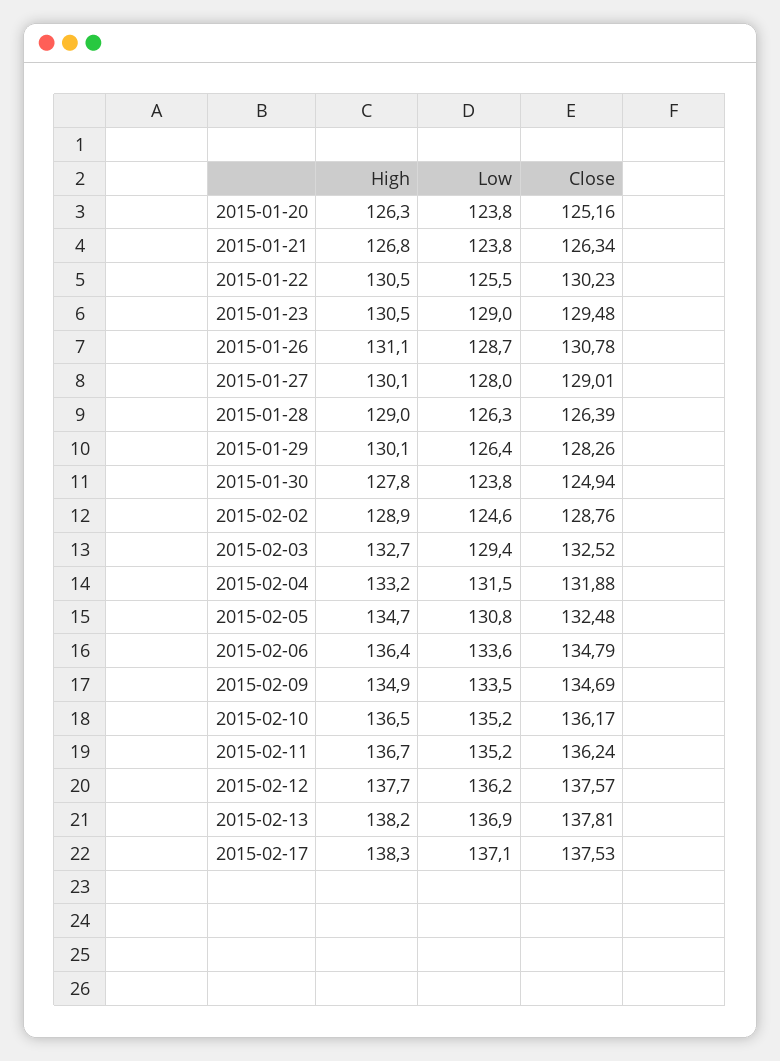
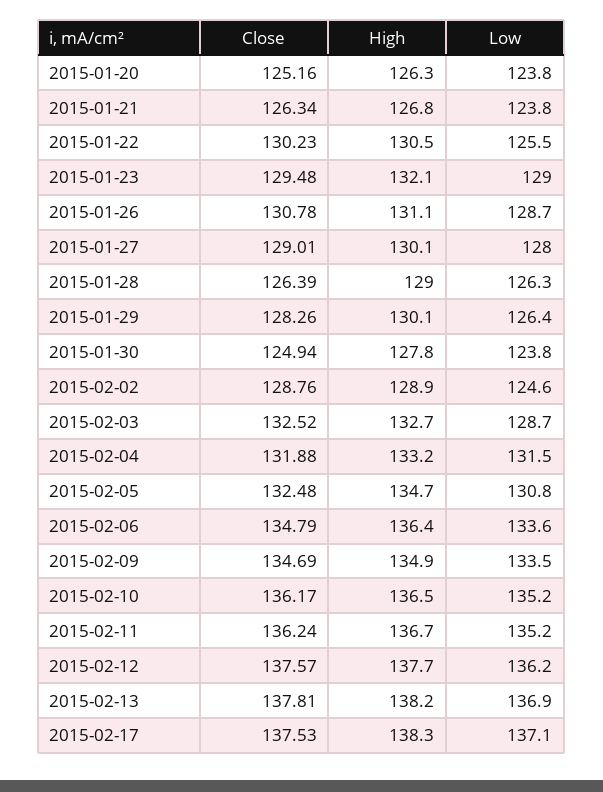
High, 2015-01-23: 130.5 -> 132.1
Low, 2015-02-03: 129.4 -> 128.7

